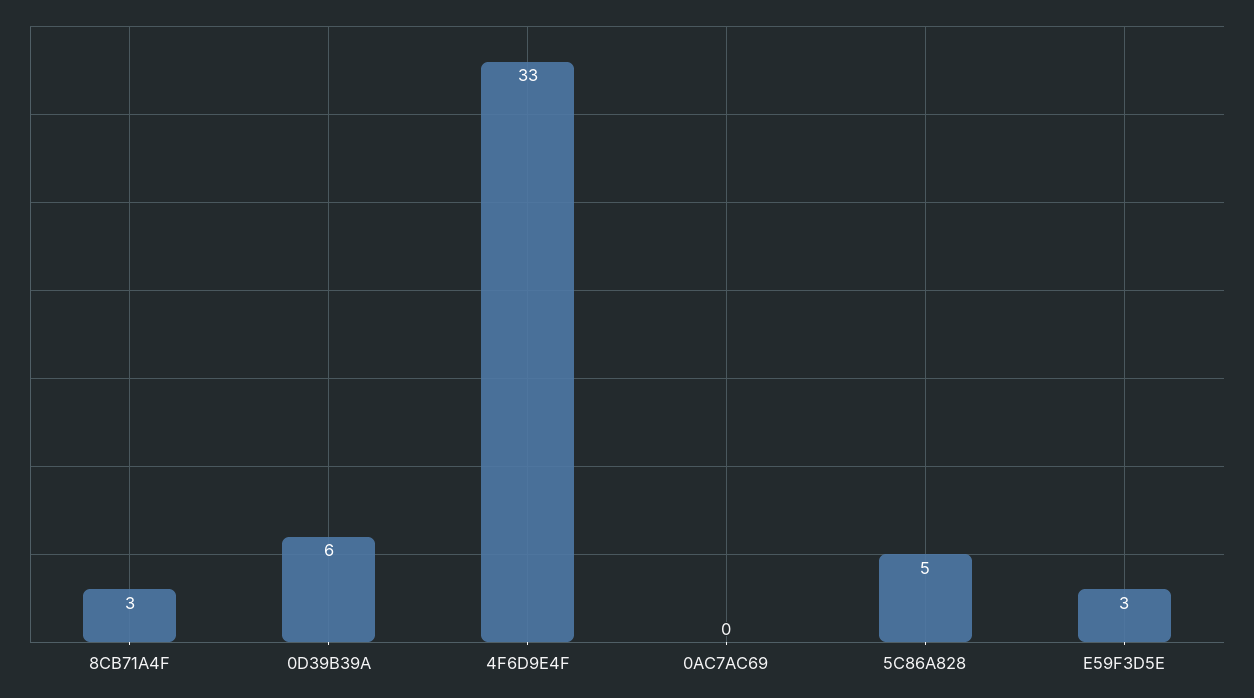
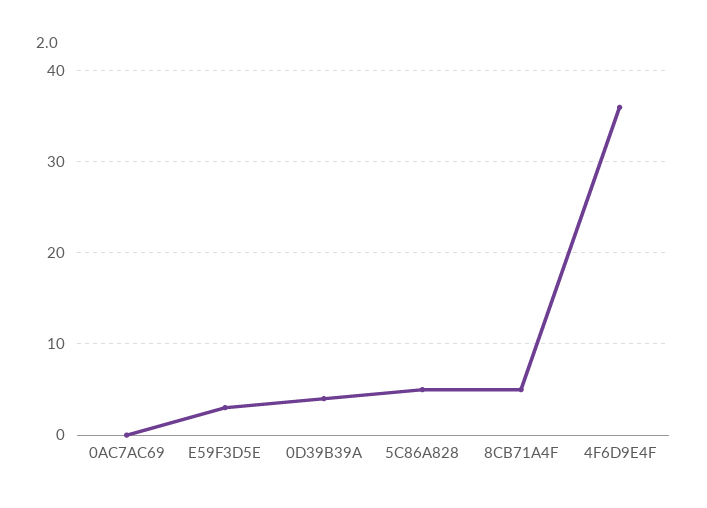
8CB71A4F: 3 -> 5
0D39B39A: 6 -> 4
4F6D9E4F: 33 -> 36

